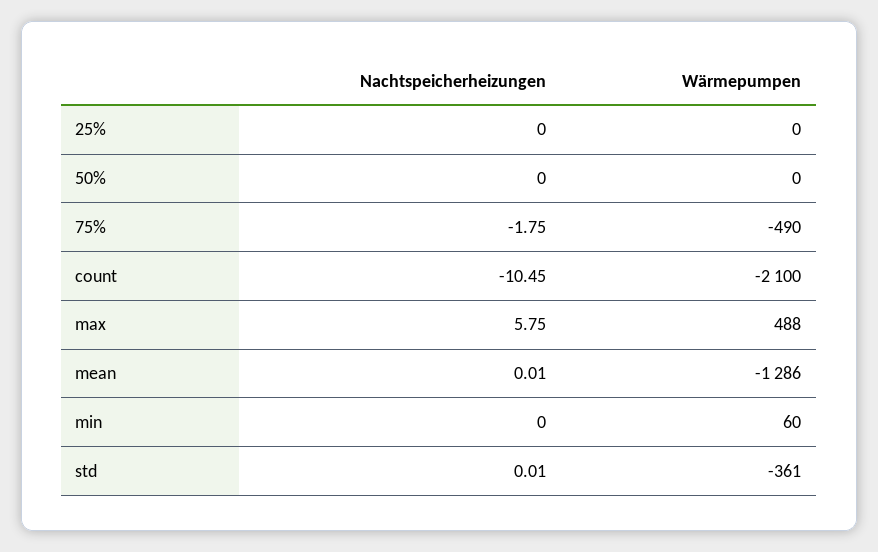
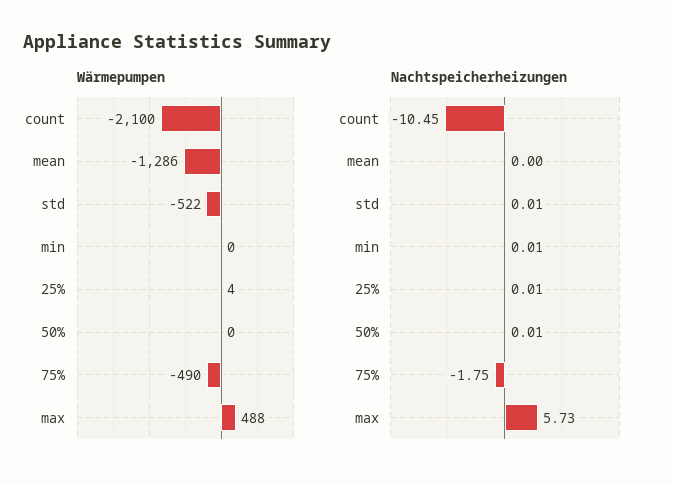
Nachtspeicherheizungen, 25%: 0 -> 0.01
Wärmepumpen, 25%: 0 -> 4
Nachtspeicherheizungen, 50%: 0 -> 0.01
Nachtspeicherheizungen, max: 5.75 -> 5.73
Nachtspeicherheizungen, mean: 0.01 -> 0
Nachtspeicherheizungen, min: 0 -> 0.01
Wärmepumpen, min: 60 -> 0
Wärmepumpen, std: -361 -> -522

